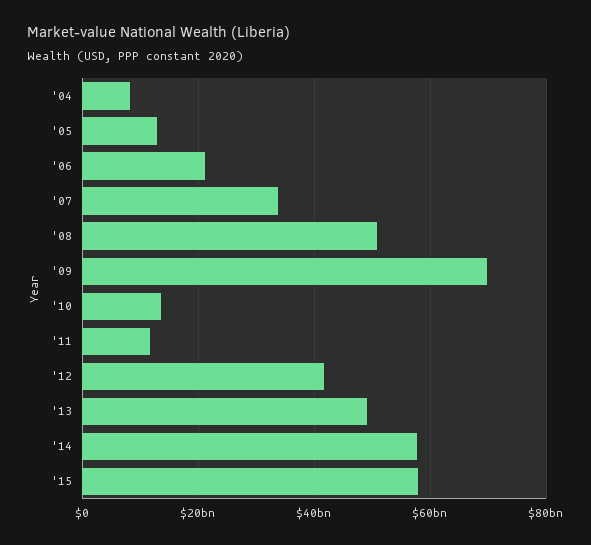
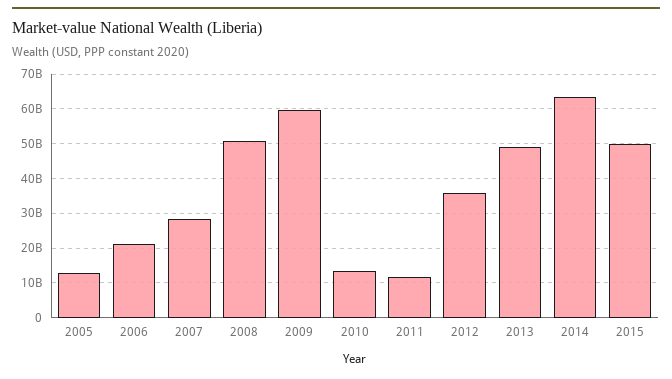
'04: 8000000000 -> none
'07: 34000000000 -> 28000000000
'09: 70000000000 -> 60000000000
'12: 42000000000 -> 36000000000
'14: 58000000000 -> 64000000000
'15: 58000000000 -> 50000000000

